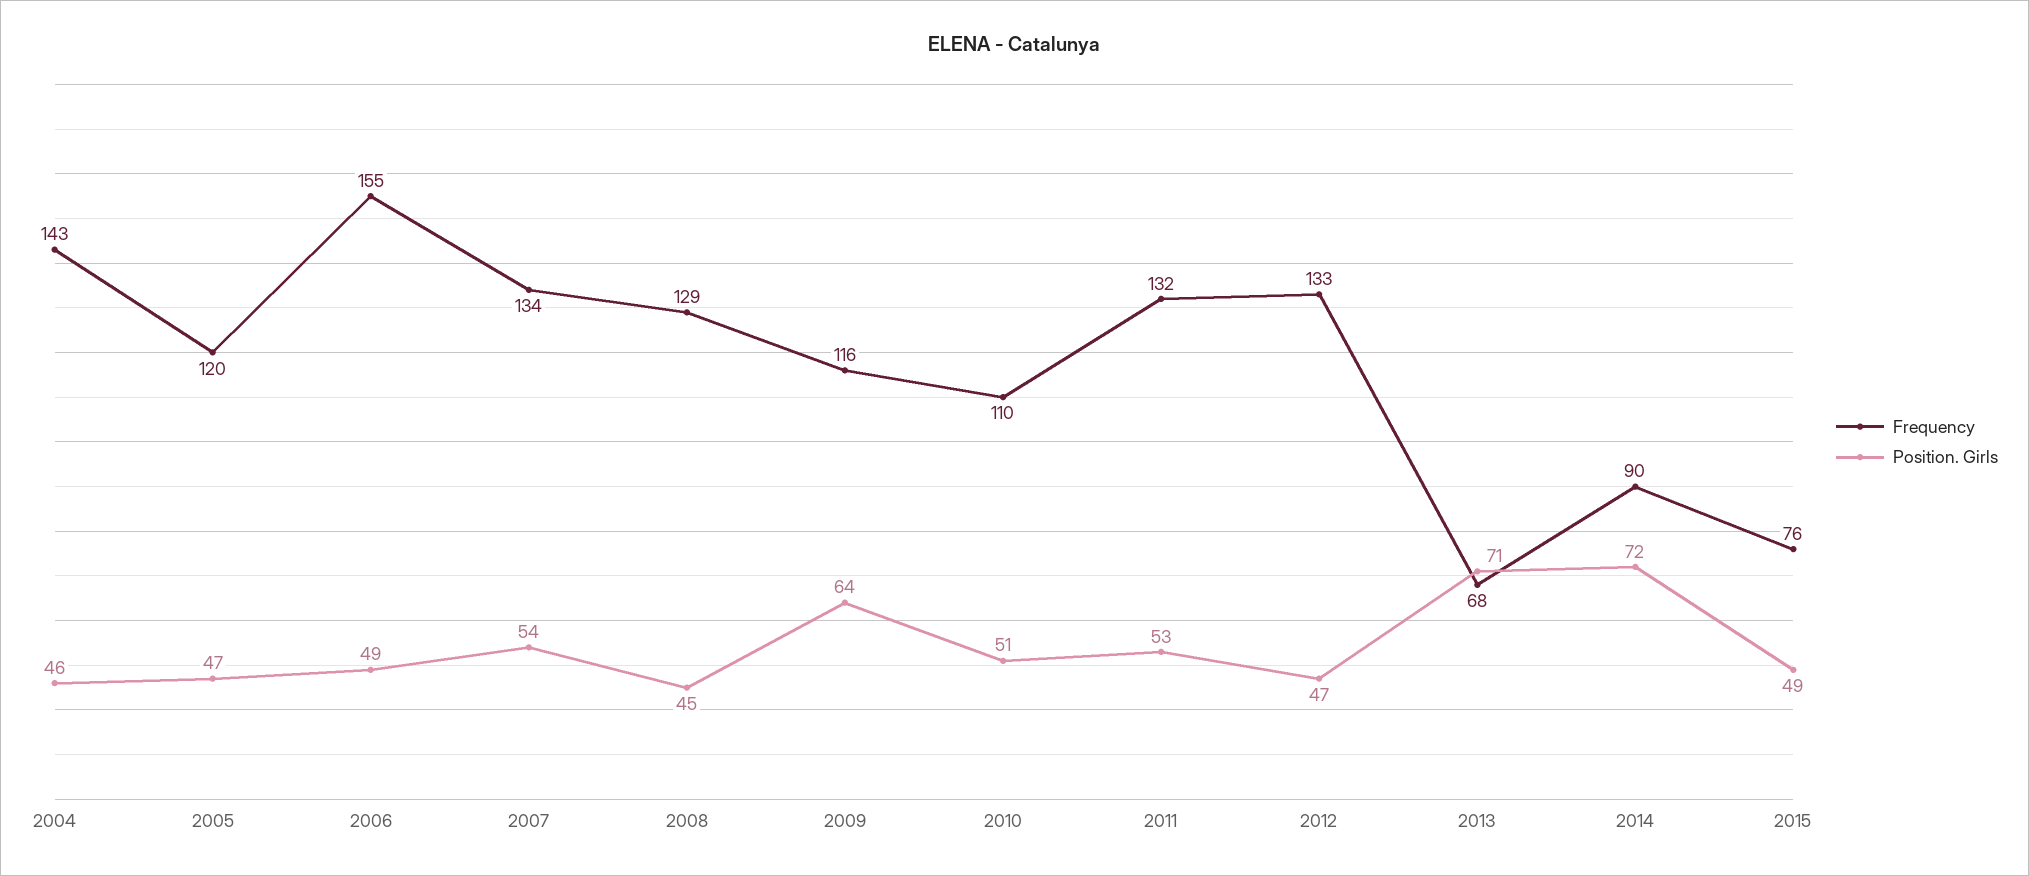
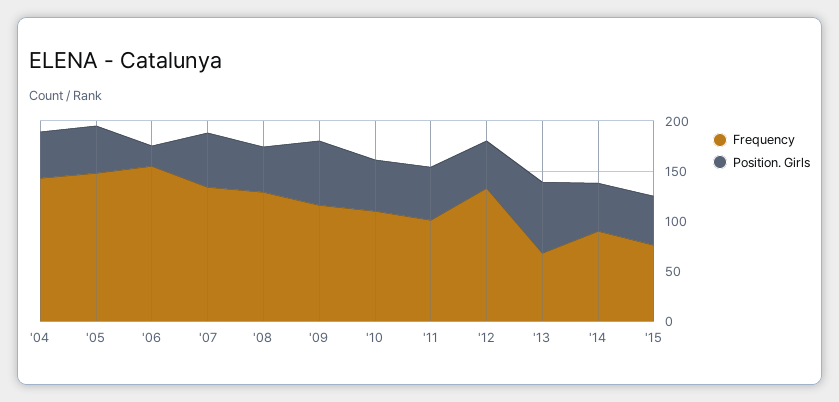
Frequency, 2005: 120 -> 150
Position. Girls, 2006: 49 -> 20
Frequency, 2011: 132 -> 100
Position. Girls, 2014: 72 -> 50

